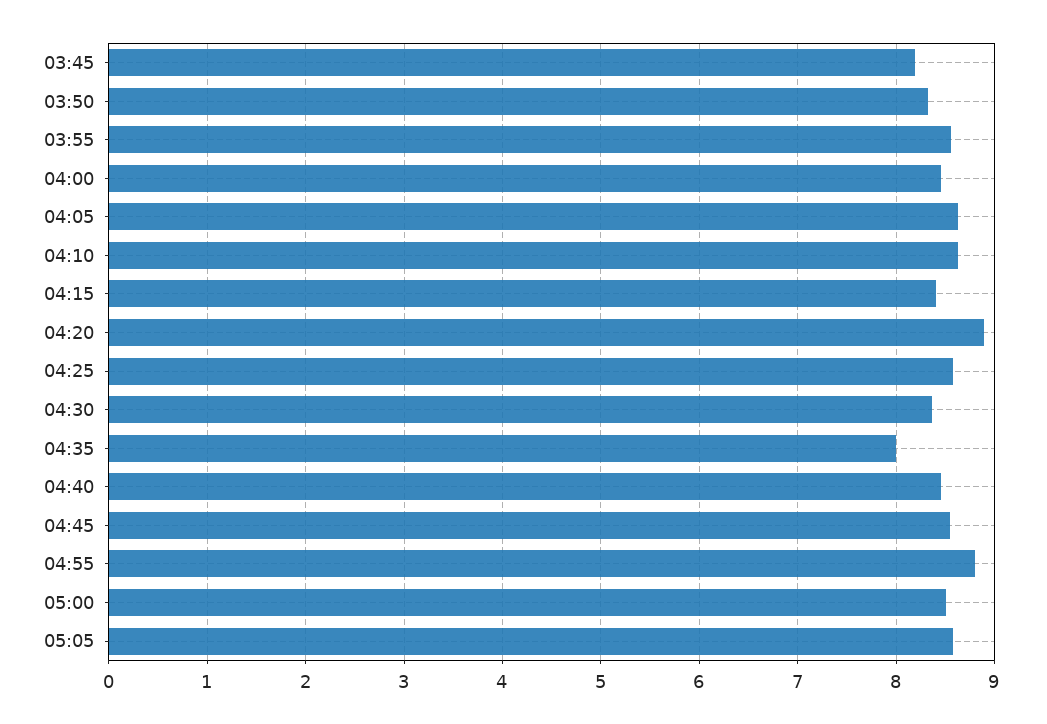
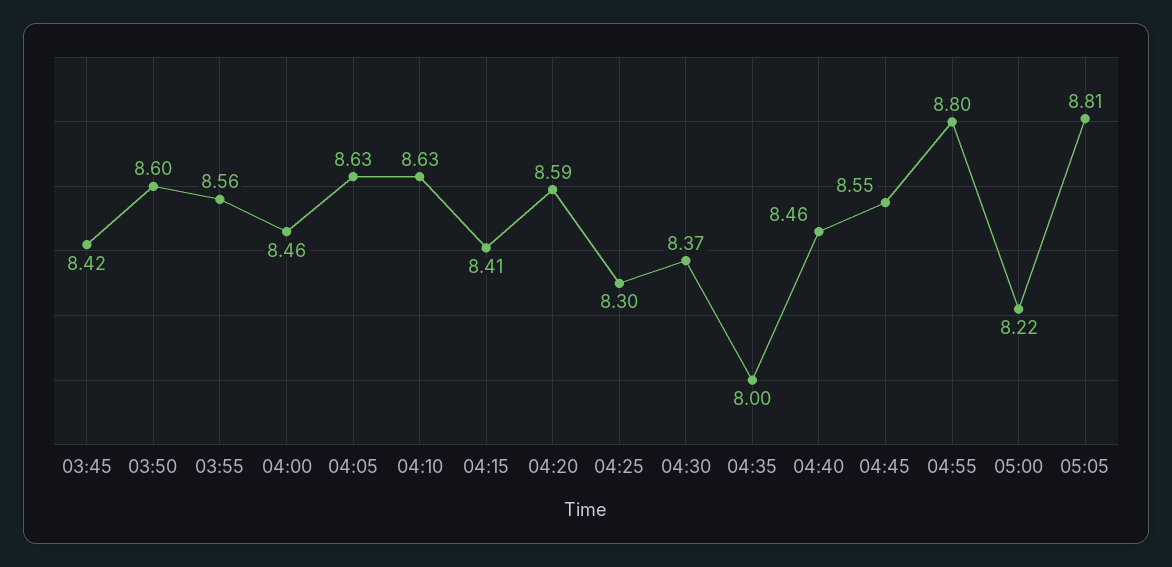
03:45: 8.2 -> 8.42
03:50: 8.3 -> 8.6
04:20: 8.9 -> 8.59
04:25: 8.6 -> 8.3
05:00: 8.5 -> 8.22
05:05: 8.6 -> 8.81

